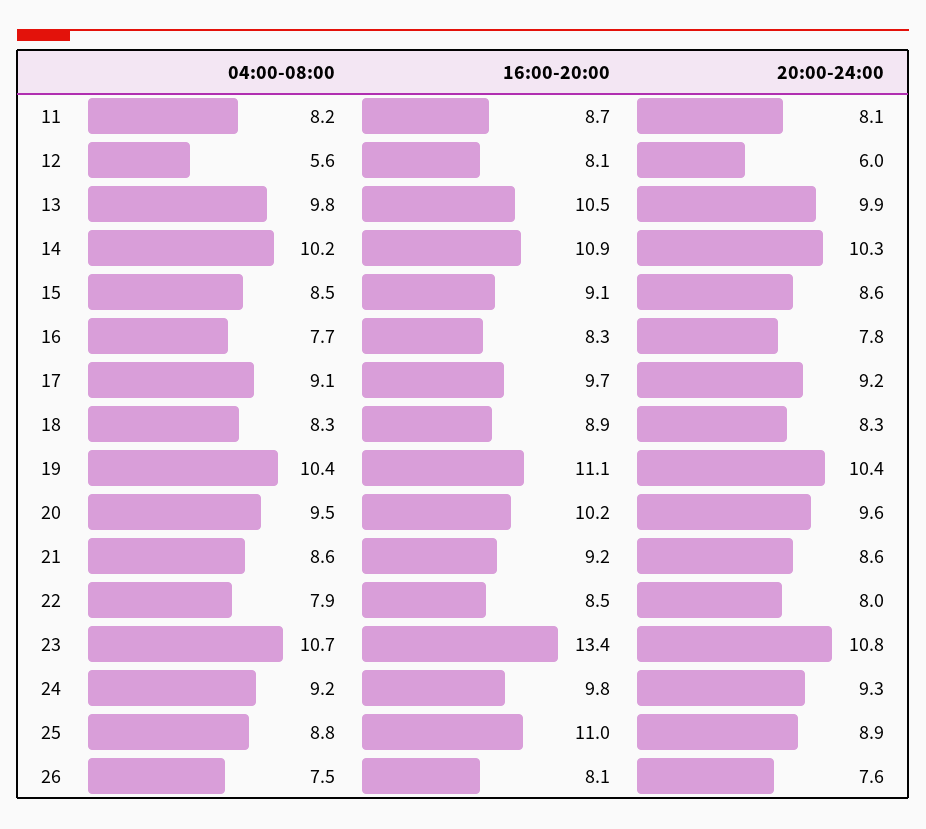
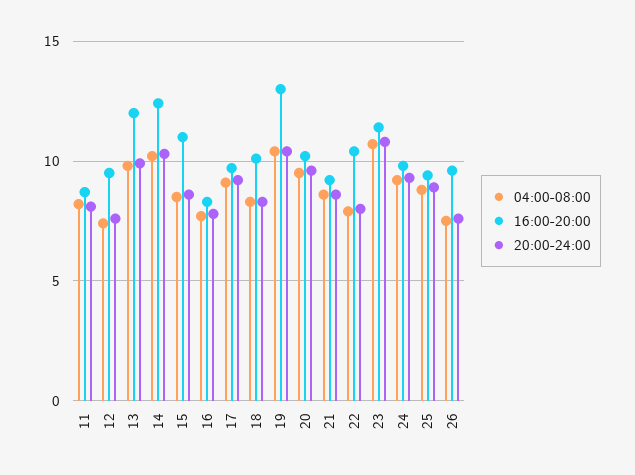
04:00-08:00, 12: 5.6 -> 7.5
16:00-20:00, 12: 8.1 -> 9.5
20:00-24:00, 12: 6 -> 7.5
16:00-20:00, 13: 10.5 -> 12
16:00-20:00, 14: 10.9 -> 12.5
16:00-20:00, 15: 9.1 -> 11
16:00-20:00, 18: 8.9 -> 10
16:00-20:00, 19: 11.1 -> 13
16:00-20:00, 22: 8.5 -> 10.5
16:00-20:00, 23: 13.4 -> 11.5
16:00-20:00, 25: 11 -> 9.5
16:00-20:00, 26: 8.1 -> 9.5

